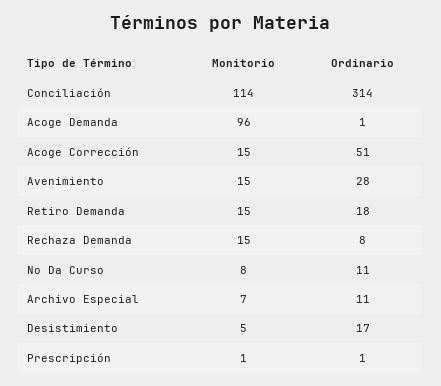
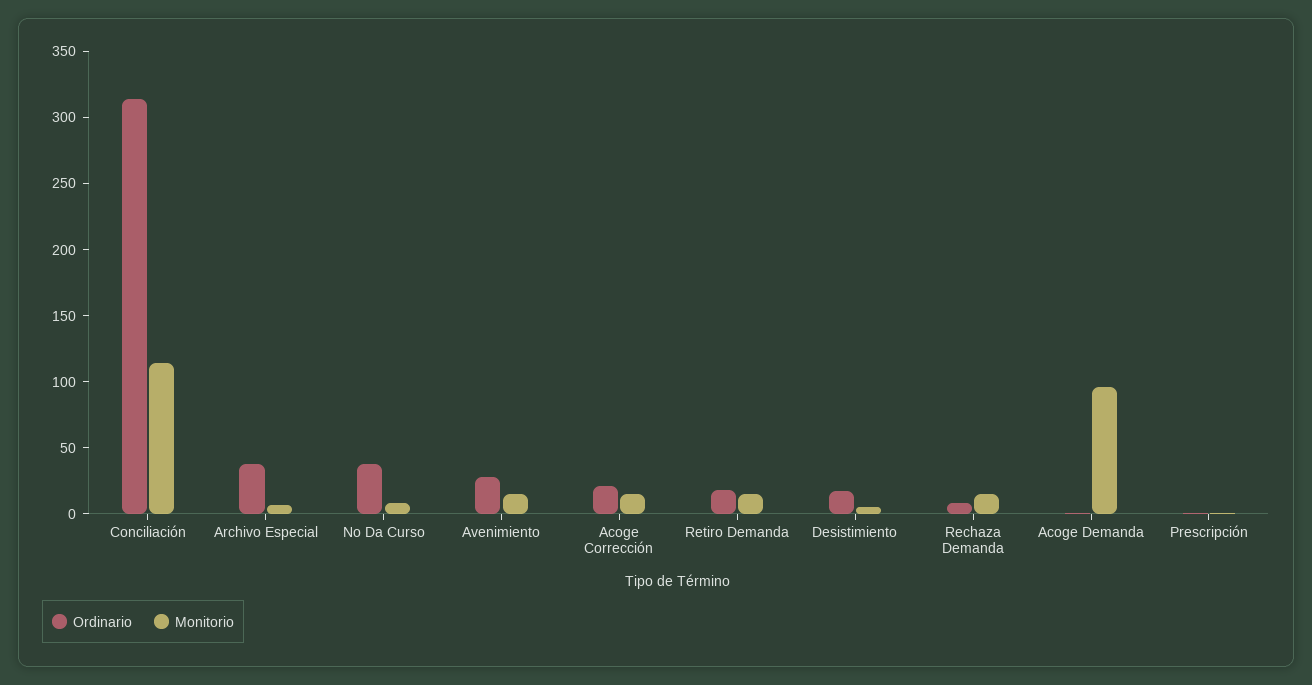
Ordinario, Acoge Corrección: 51 -> 20
Ordinario, No Da Curso: 11 -> 40
Ordinario, Archivo Especial: 11 -> 40

